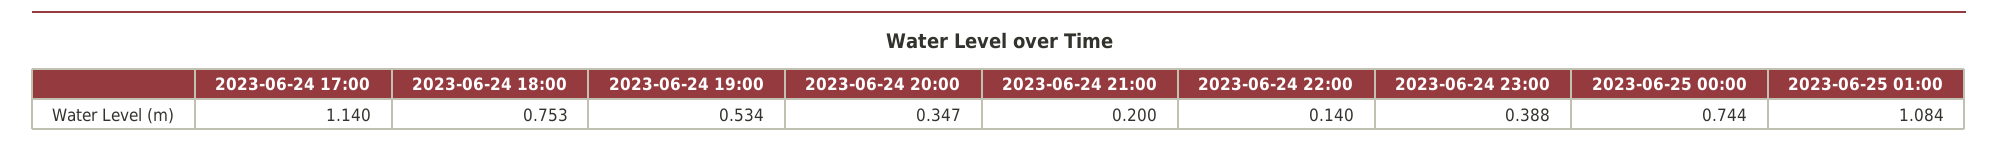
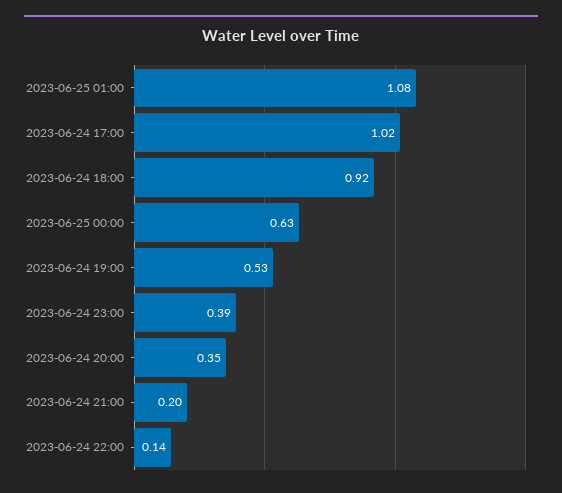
2023-06-24 17:00: 1.14 -> 1.02
2023-06-24 18:00: 0.753 -> 0.92
2023-06-25 00:00: 0.744 -> 0.63

